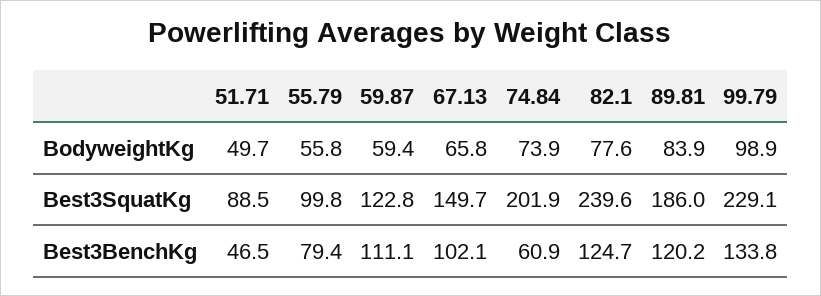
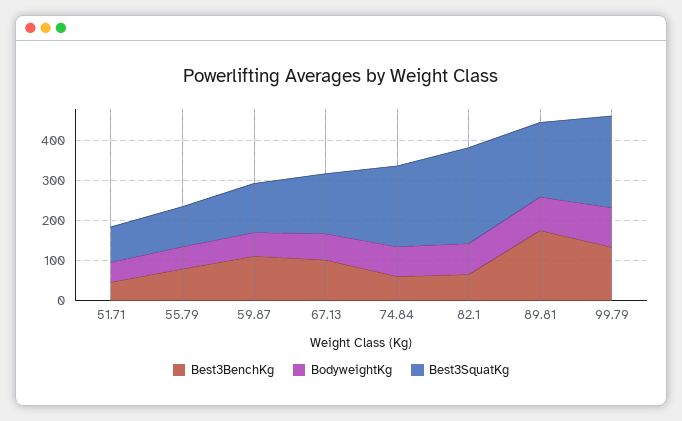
Best3BenchKg, 82.1: 124.7 -> 60
Best3BenchKg, 89.81: 120.2 -> 180

